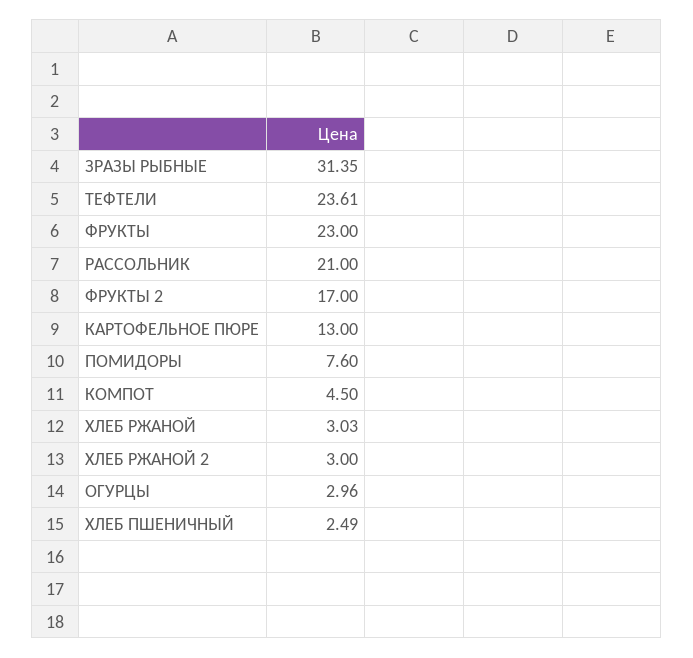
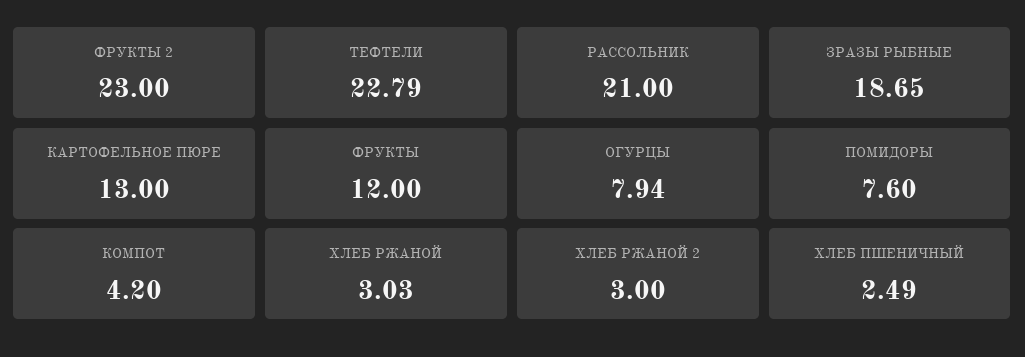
ЗРАЗЫ РЫБНЫЕ: 31.35 -> 18.65
ТЕФТЕЛИ: 23.61 -> 22.79
ФРУКТЫ: 23 -> 12
ФРУКТЫ 2: 17 -> 23
КОМПОТ: 4.5 -> 4.2
ОГУРЦЫ: 2.96 -> 7.94

